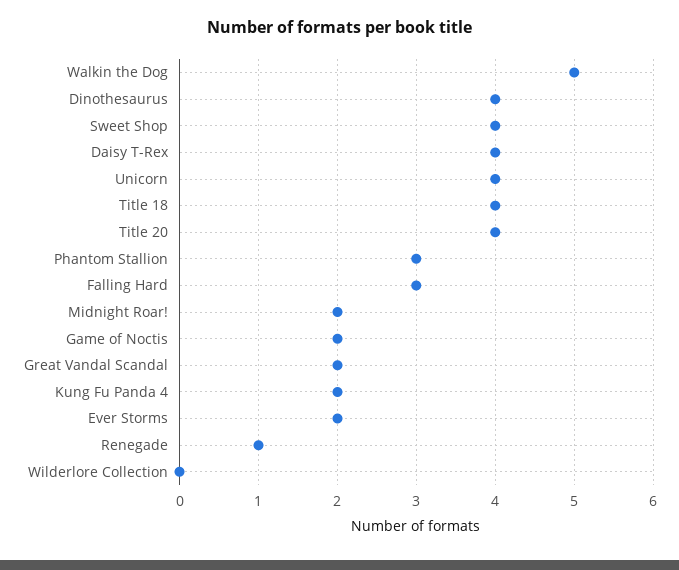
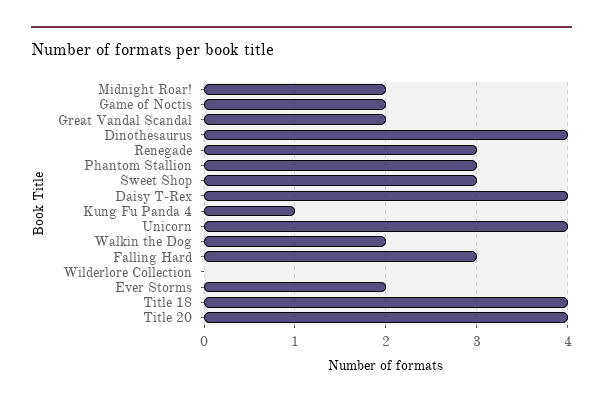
Walkin the Dog: 5 -> 2
Sweet Shop: 4 -> 3
Kung Fu Panda 4: 2 -> 1
Renegade: 1 -> 3

